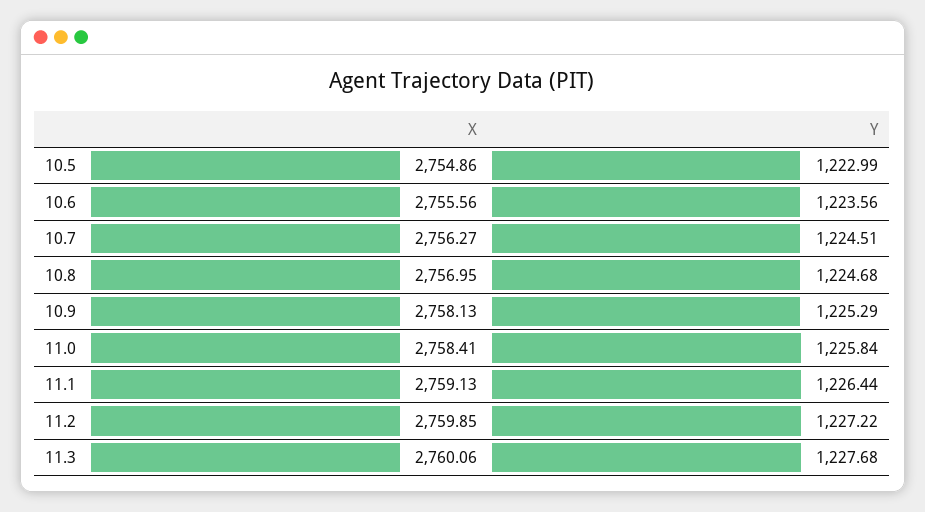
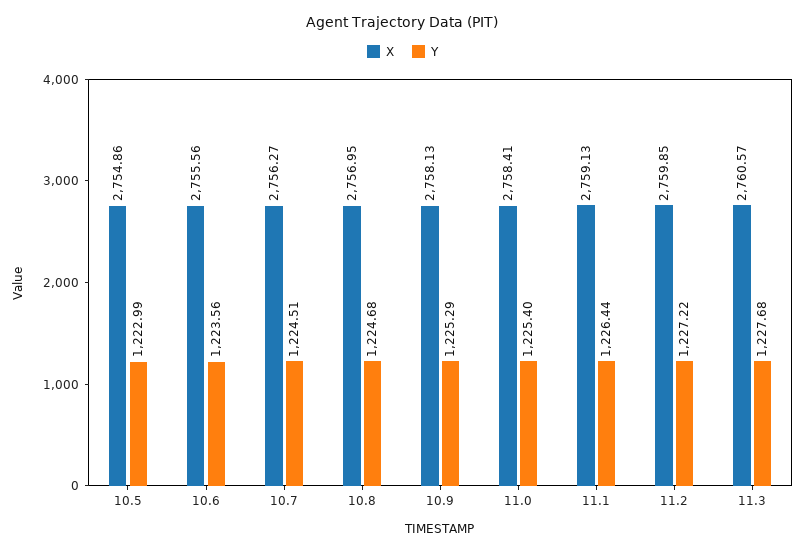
Y, 11.0: 1225.84 -> 1225.4
X, 11.3: 2760.06 -> 2760.57

